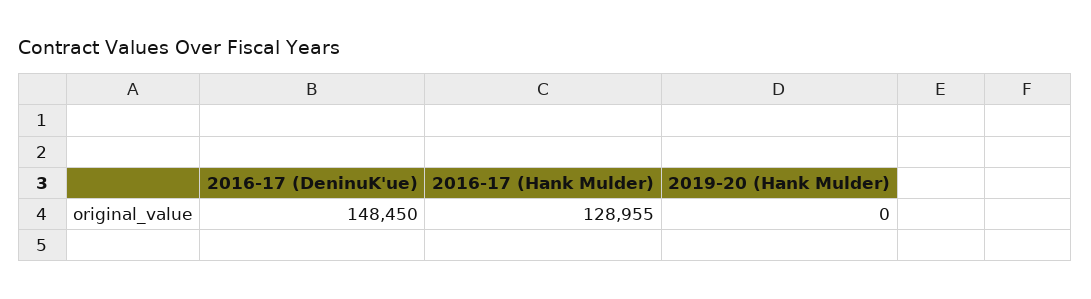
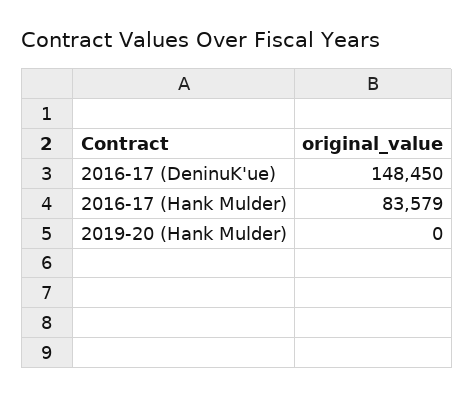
2016-17 (Hank Mulder): 128955 -> 83579

